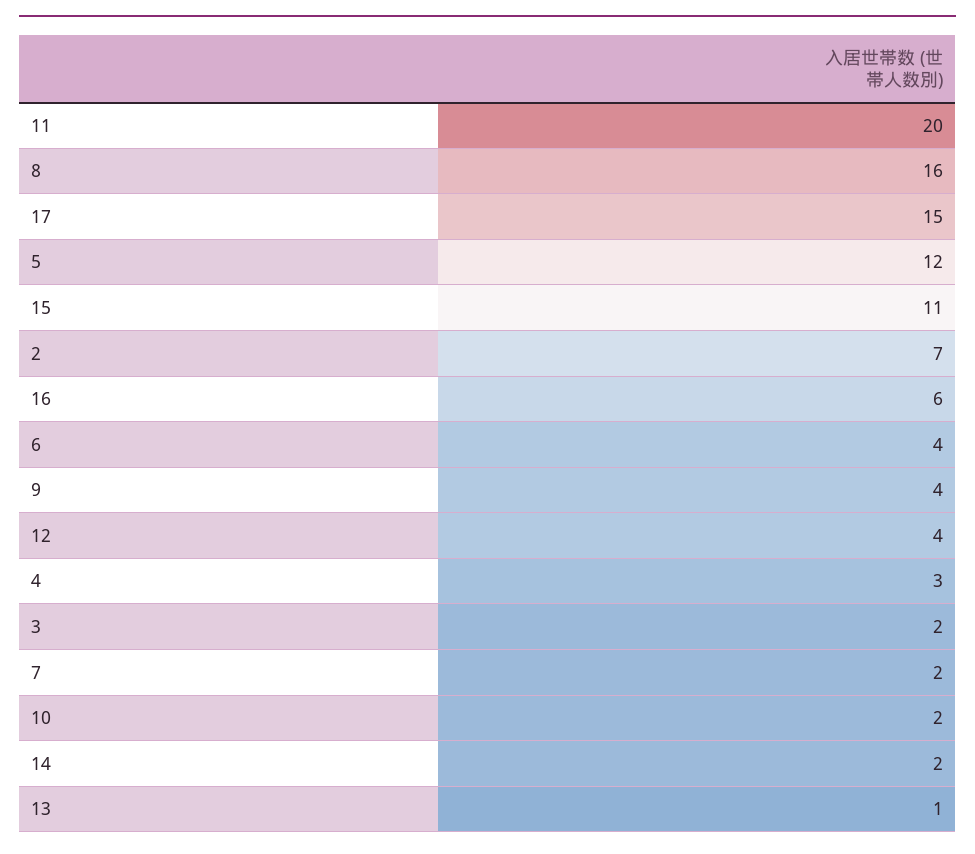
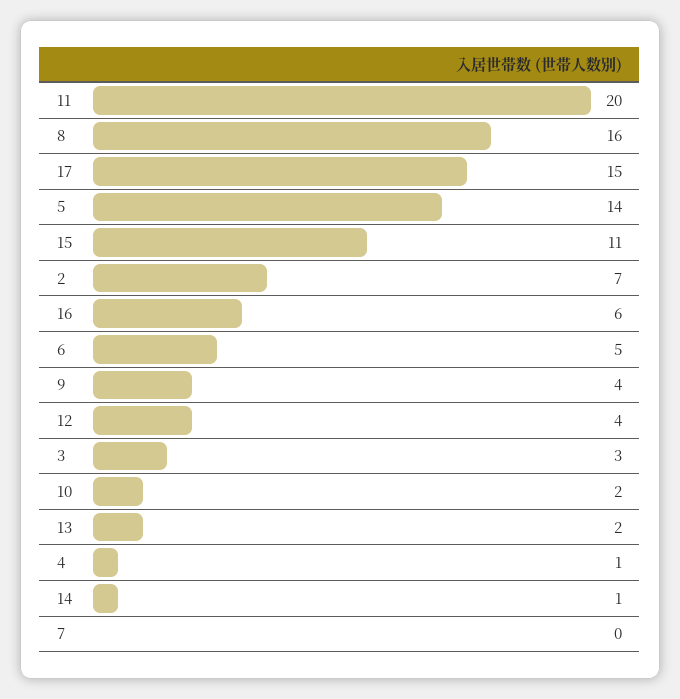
5: 12 -> 14
6: 4 -> 5
4: 3 -> 1
3: 2 -> 3
7: 2 -> 0
14: 2 -> 1
13: 1 -> 2

